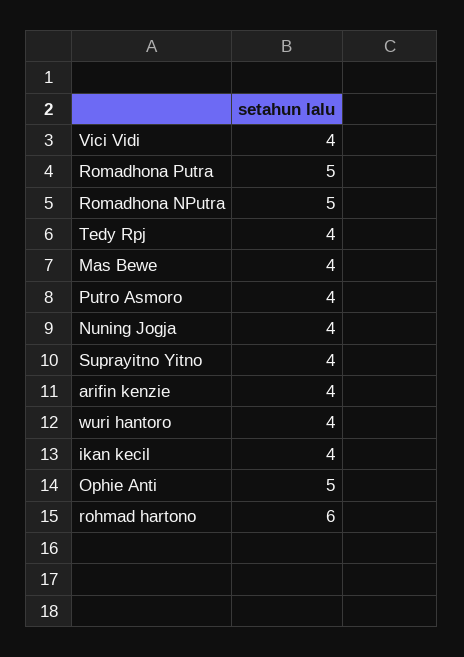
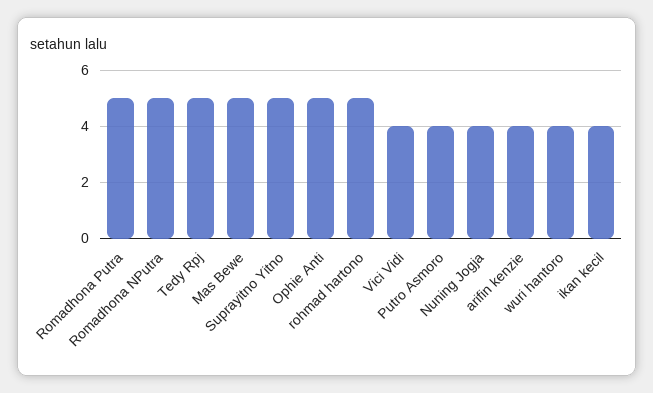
Tedy Rpj: 4 -> 5
Mas Bewe: 4 -> 5
Suprayitno Yitno: 4 -> 5
rohmad hartono: 6 -> 5

